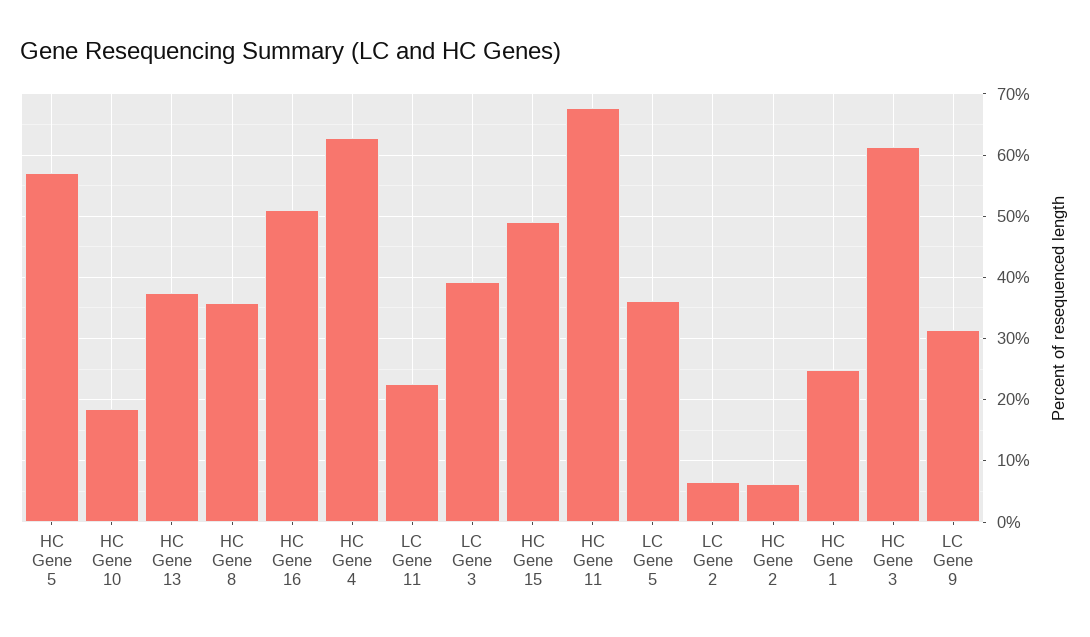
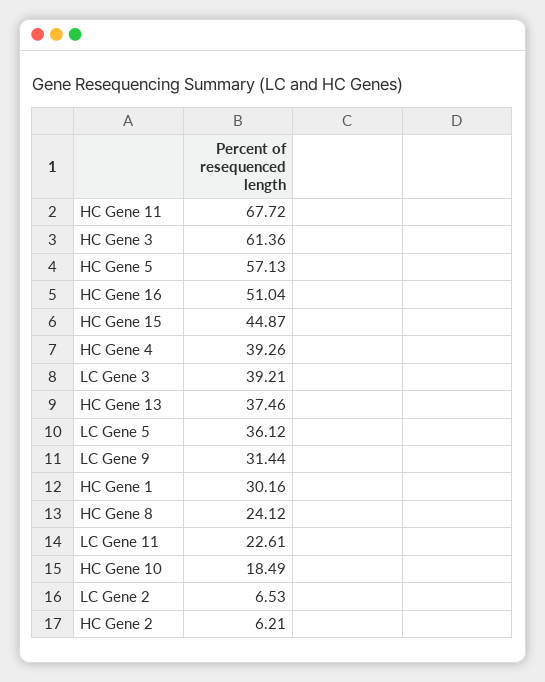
HC Gene 8: 36 -> 24.12
HC Gene 4: 63 -> 39.26
HC Gene 15: 49 -> 44.87
HC Gene 1: 25 -> 30.16

